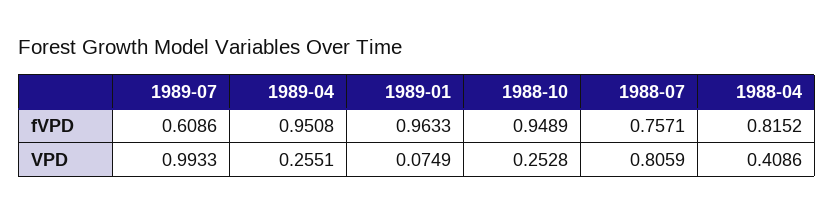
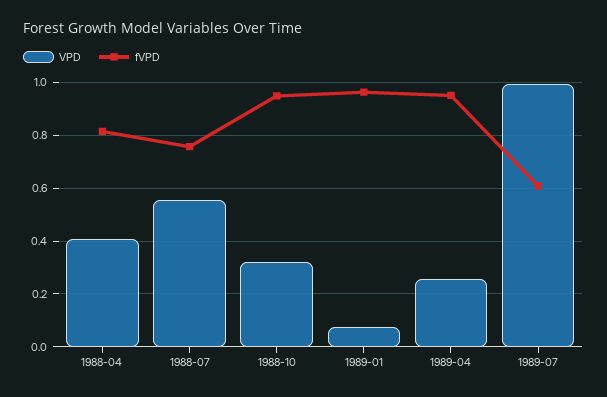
VPD, 1988-10: 0.2528 -> 0.325
VPD, 1988-07: 0.8059 -> 0.55

